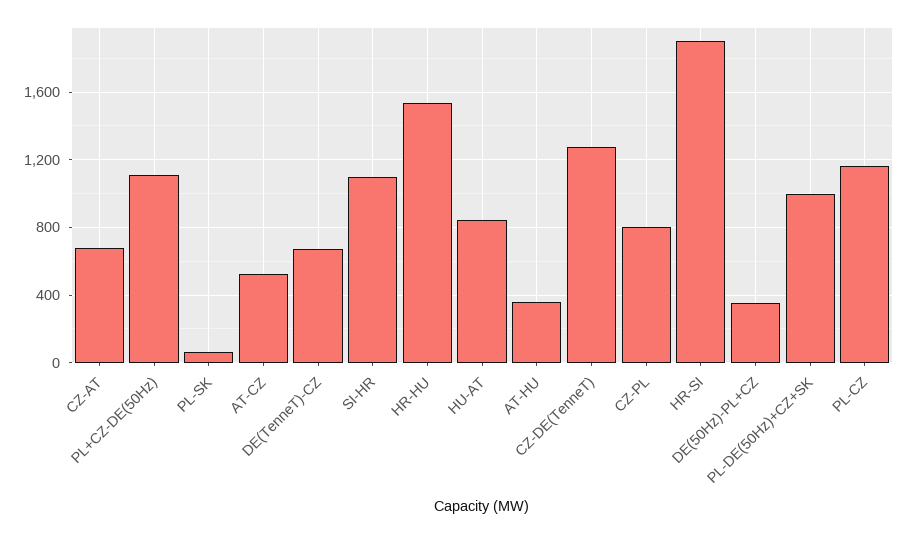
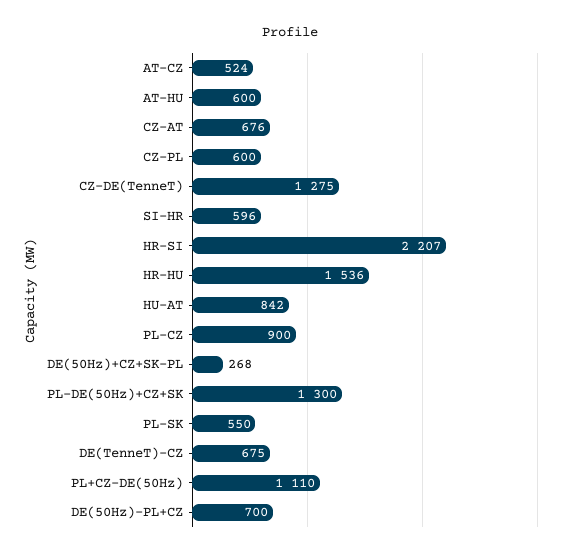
PL-SK: 50 -> 550
SI-HR: 1100 -> 596
AT-HU: 350 -> 600
CZ-PL: 800 -> 600
HR-SI: 1900 -> 2207
DE(50Hz)-PL+CZ: 350 -> 700
PL-DE(50Hz)+CZ+SK: 1000 -> 1300
PL-CZ: 1150 -> 900
DE(50Hz)+CZ+SK-PL: none -> 268

